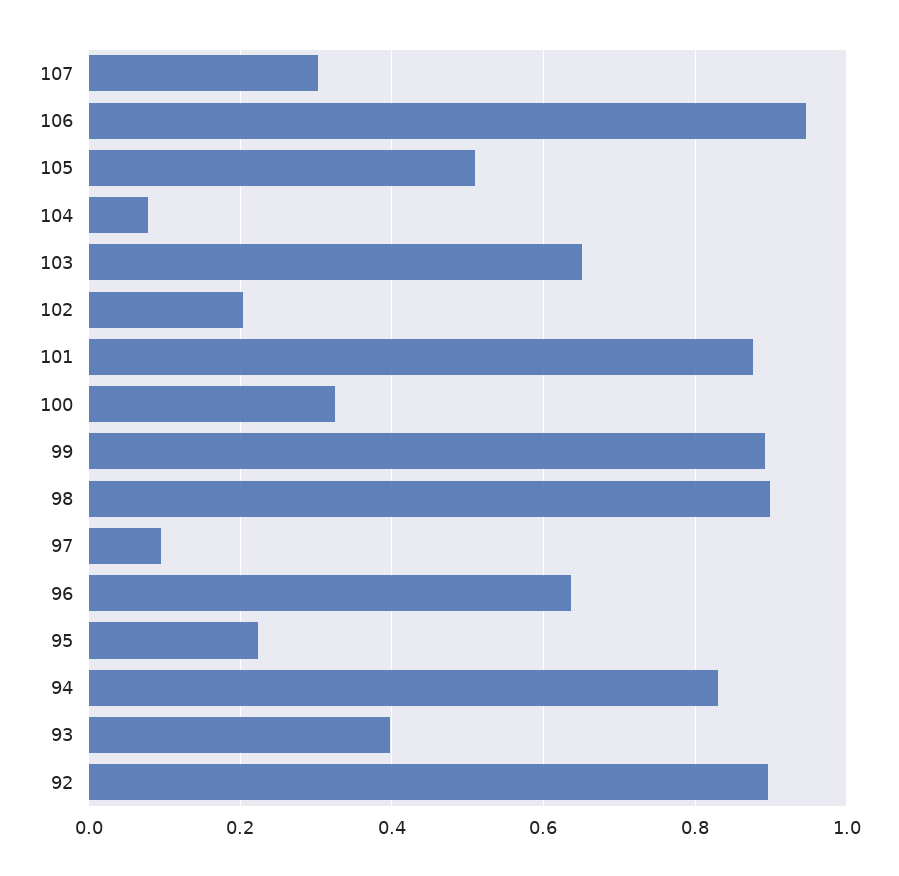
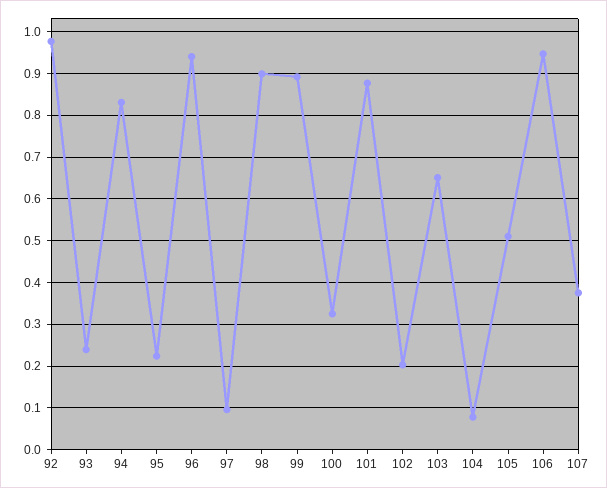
107: 0.3 -> 0.38
96: 0.64 -> 0.94
93: 0.4 -> 0.24
92: 0.9 -> 0.98

